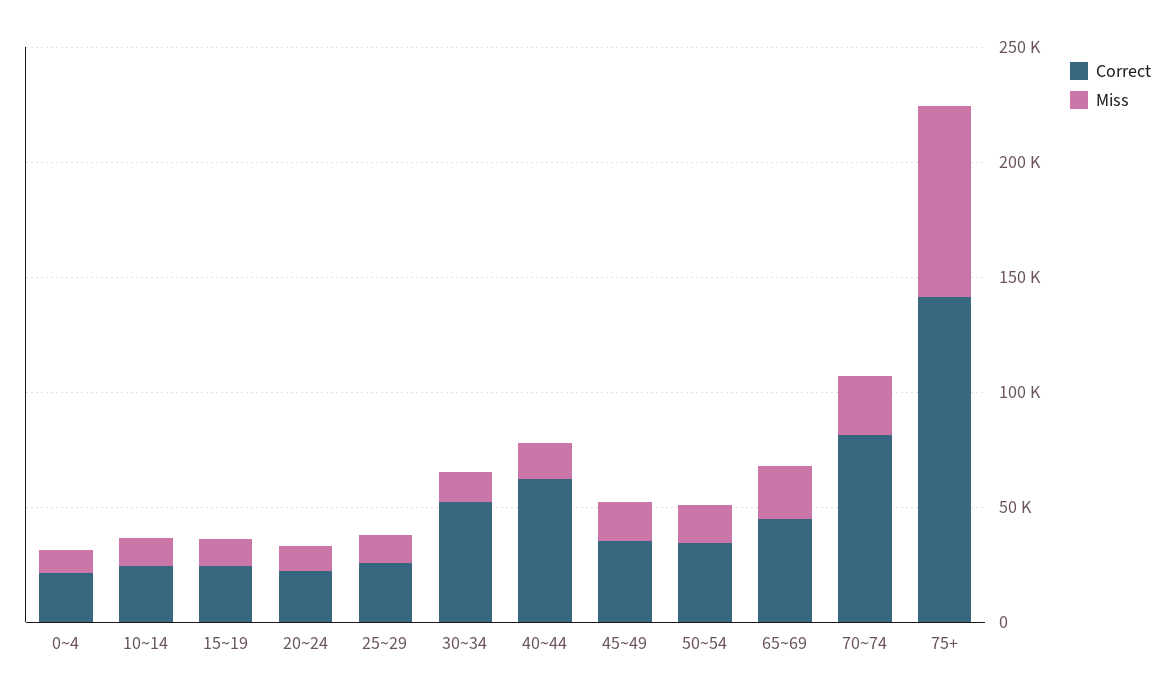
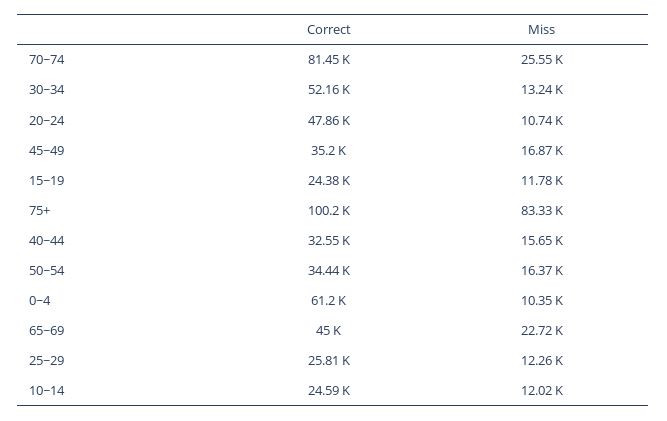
Correct, 0~4: 20000 -> 61200
Correct, 20~24: 20000 -> 47860
Correct, 40~44: 60000 -> 32550
Correct, 75+: 140000 -> 100200

